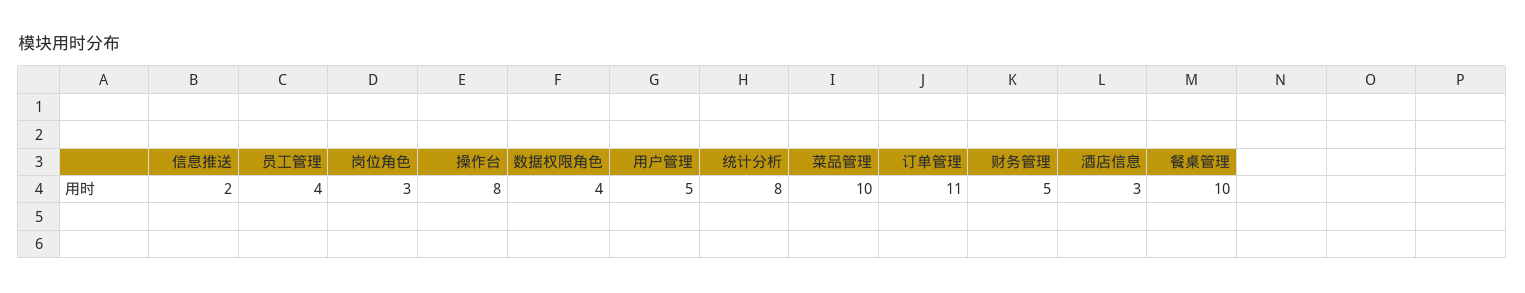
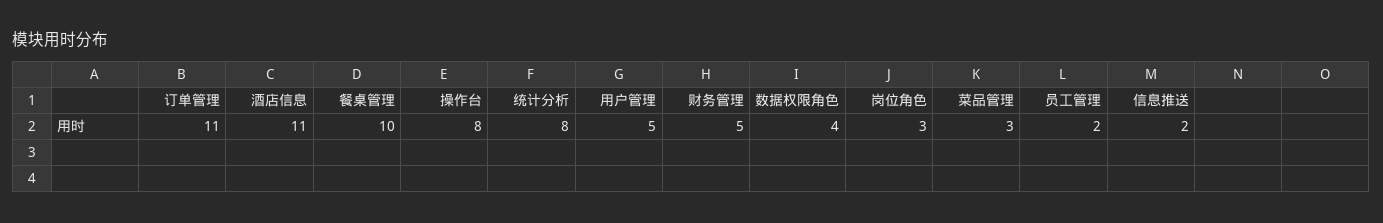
员工管理: 4 -> 2
菜品管理: 10 -> 3
酒店信息: 3 -> 11

